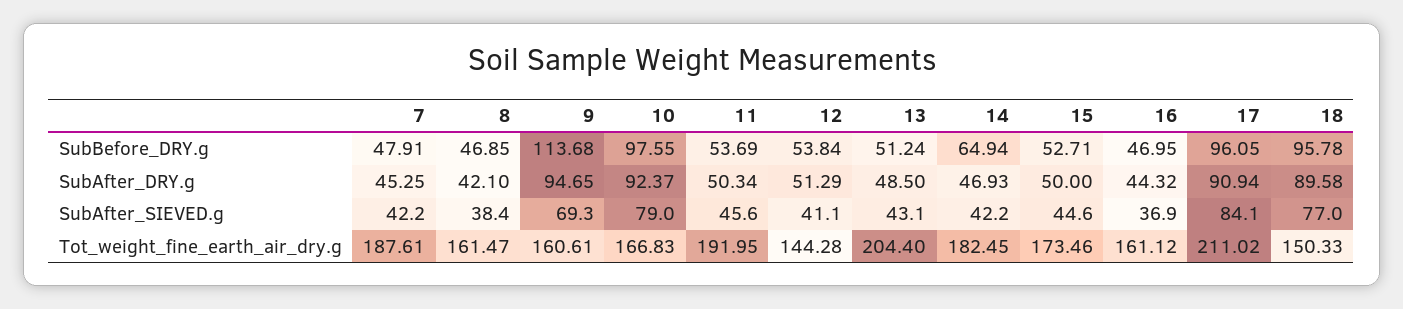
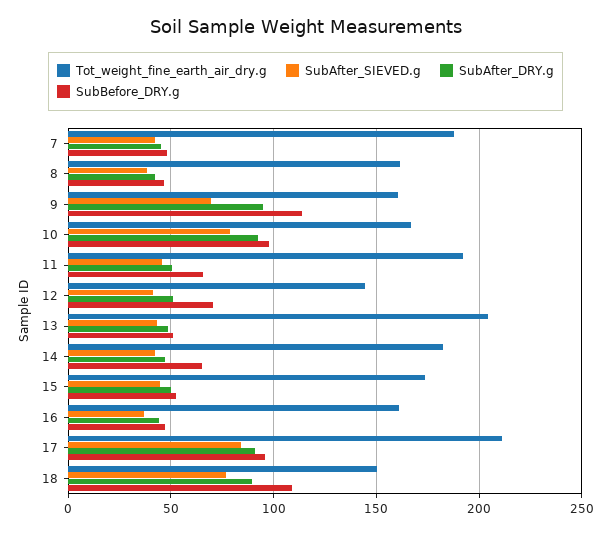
SubBefore_DRY.g, 11: 53.69 -> 65
SubBefore_DRY.g, 12: 53.84 -> 70
SubBefore_DRY.g, 18: 95.78 -> 110

